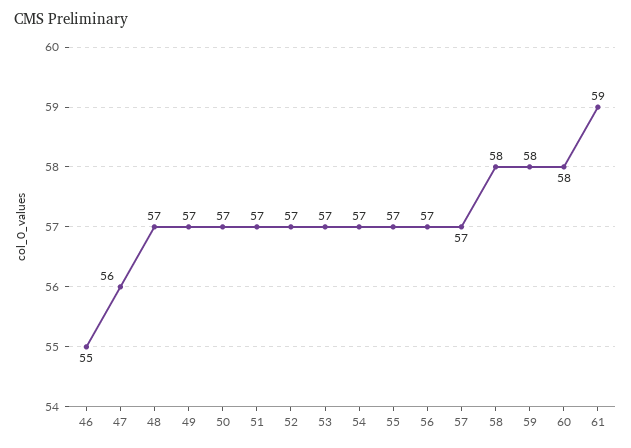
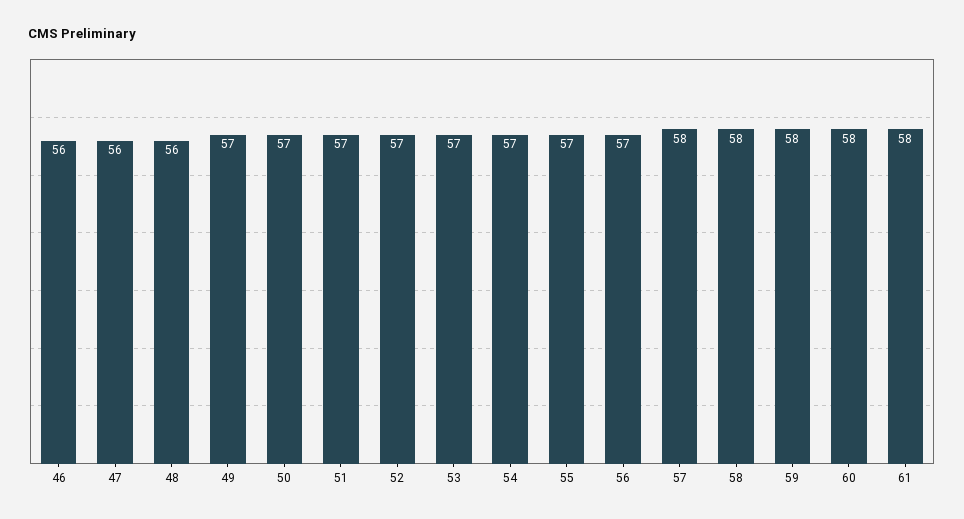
46: 55 -> 56
48: 57 -> 56
57: 57 -> 58
61: 59 -> 58

